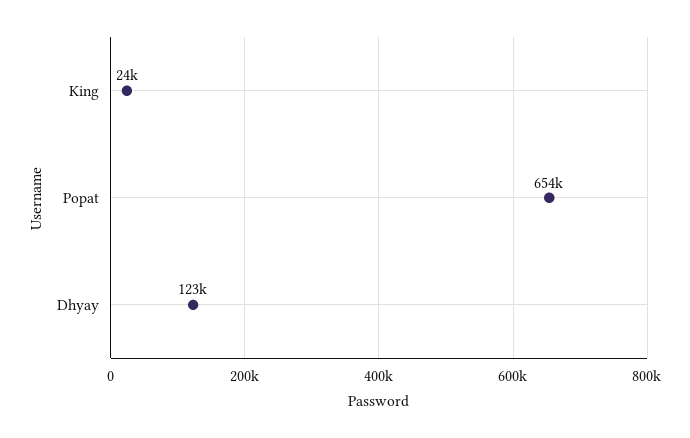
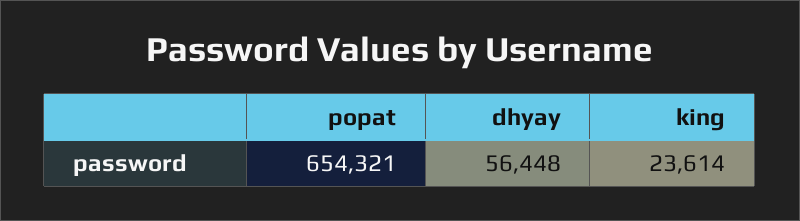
Dhyay: 123000 -> 56448

